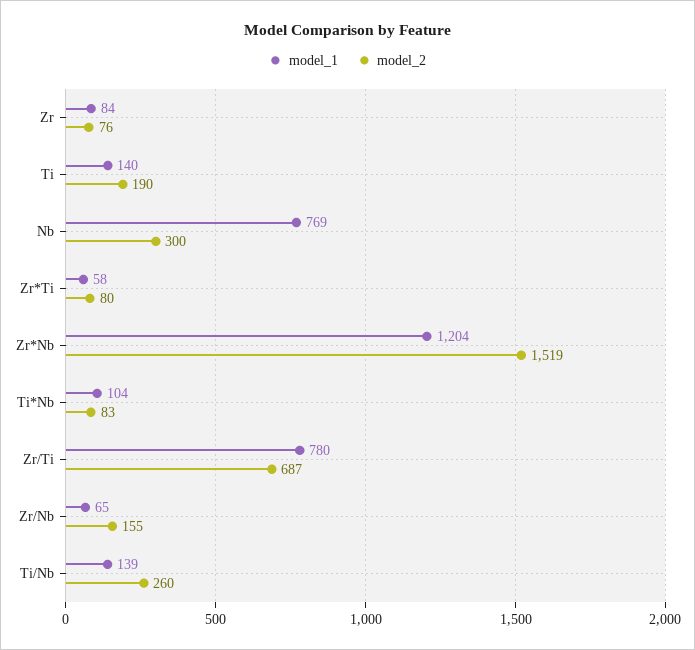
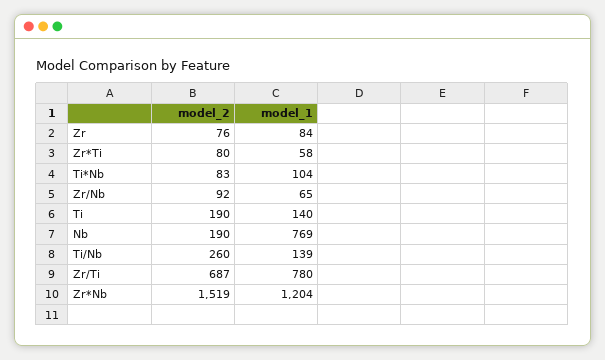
model_2, Nb: 300 -> 190
model_2, Zr/Nb: 155 -> 92

